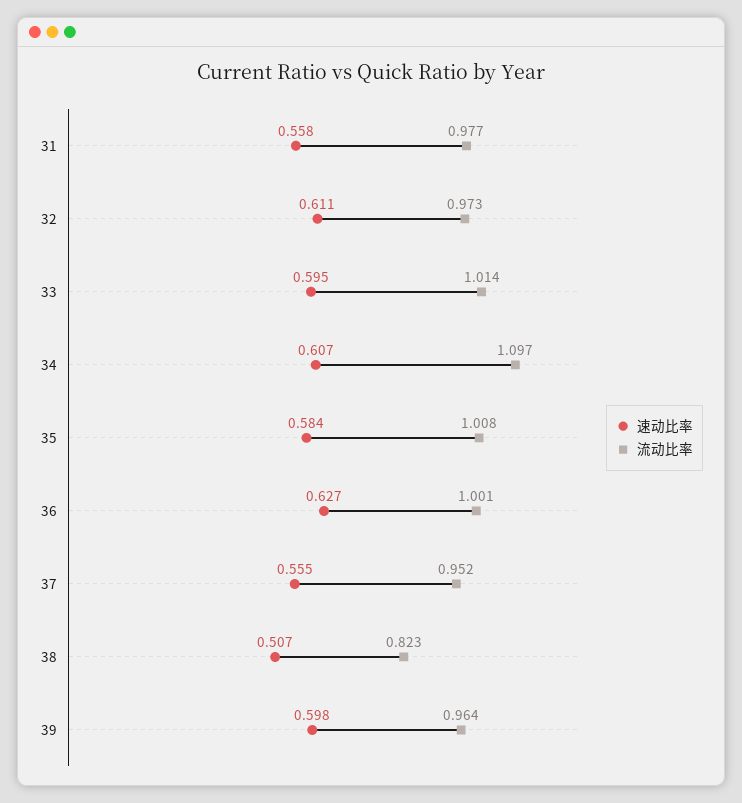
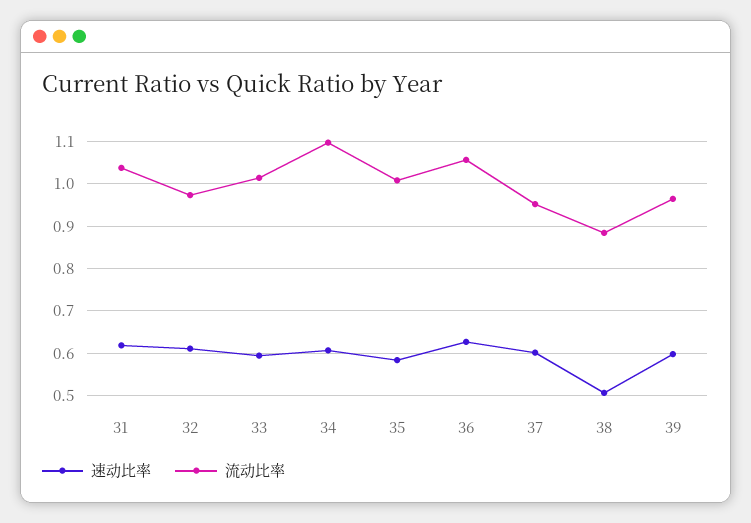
速动比率, 31: 0.558 -> 0.62
流动比率, 31: 0.977 -> 1.04
流动比率, 36: 1.001 -> 1.06
速动比率, 37: 0.555 -> 0.6
流动比率, 38: 0.823 -> 0.88

